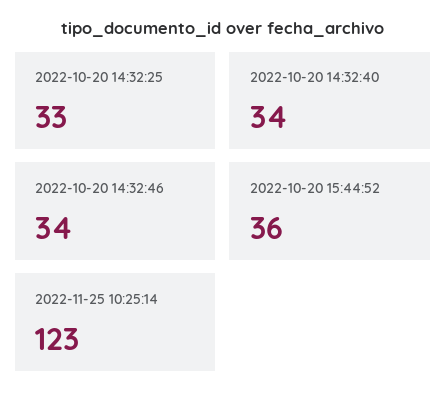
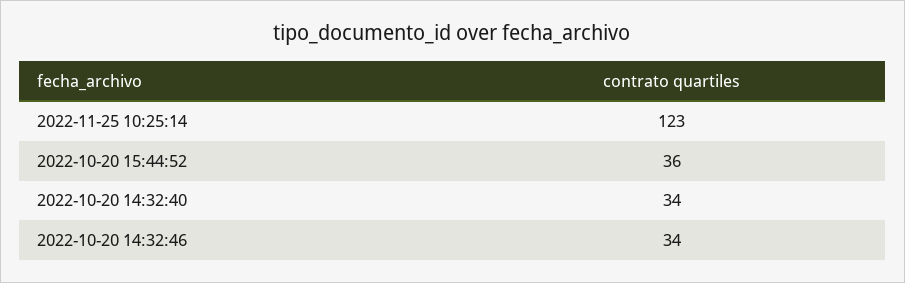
2022-10-20 14:32:25: 33 -> none

